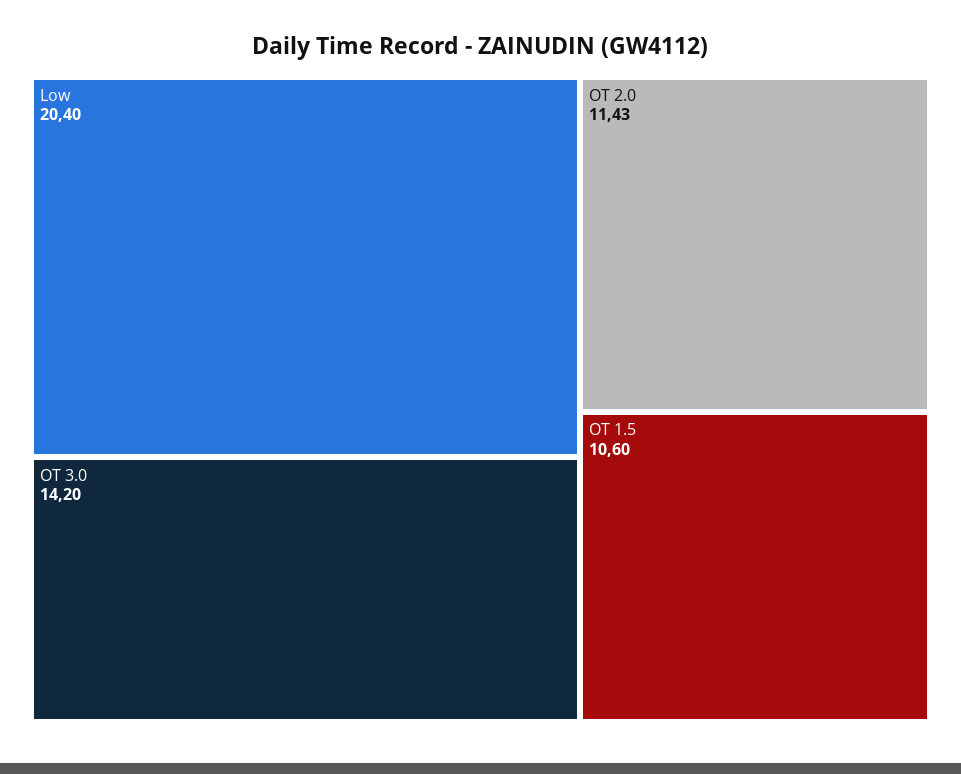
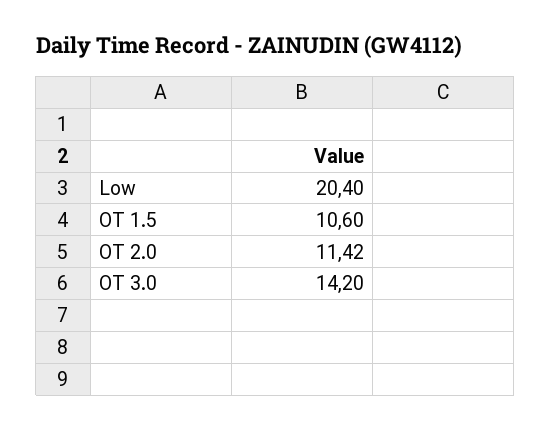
OT 2.0: 11.43 -> 11.42

